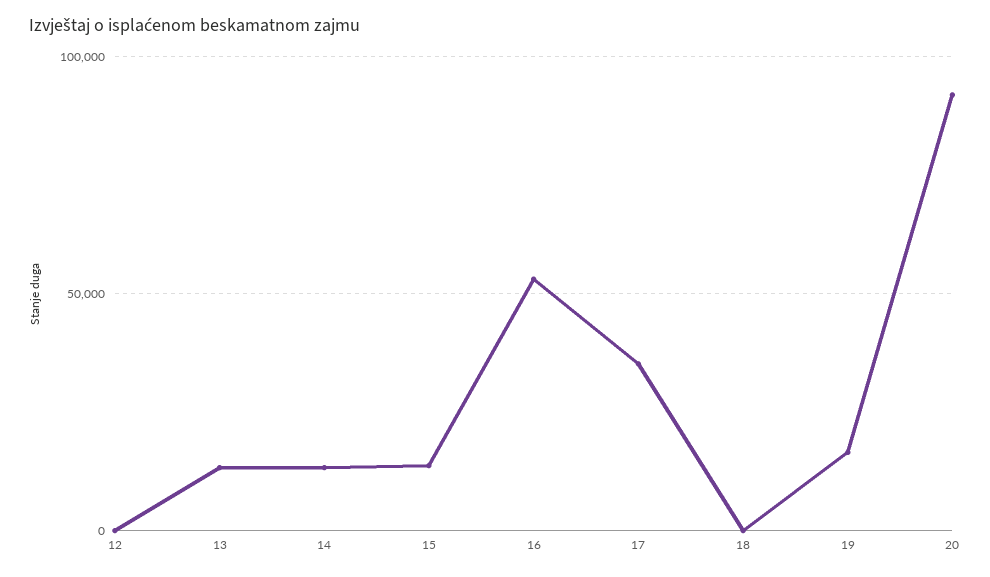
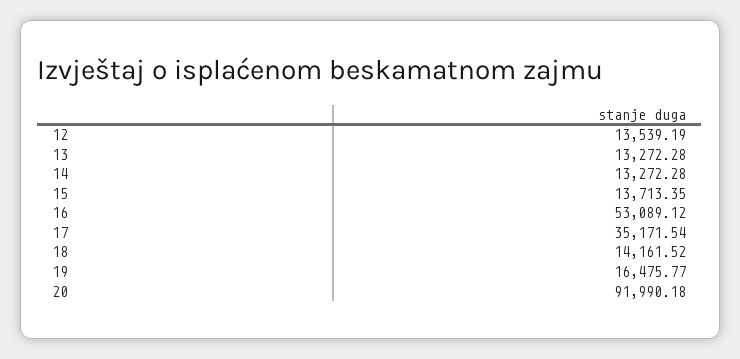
12: 0 -> 13539.19
18: 0 -> 14161.52

